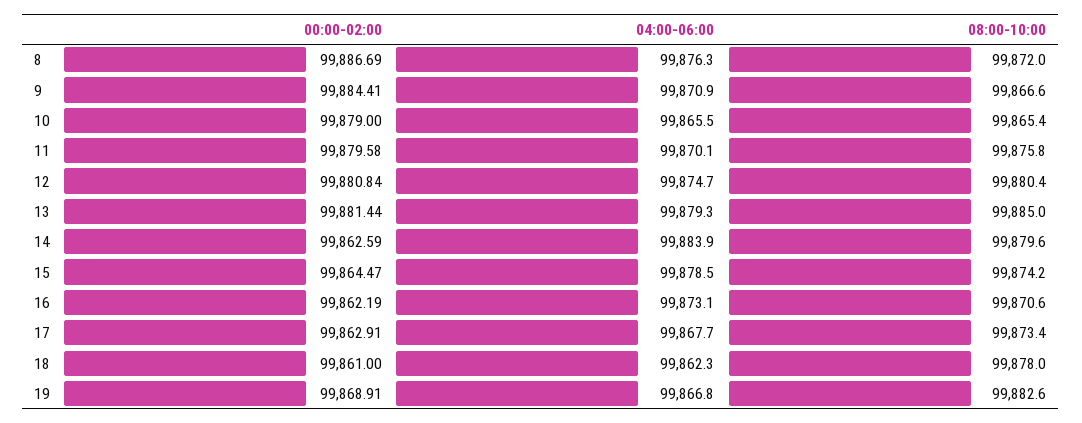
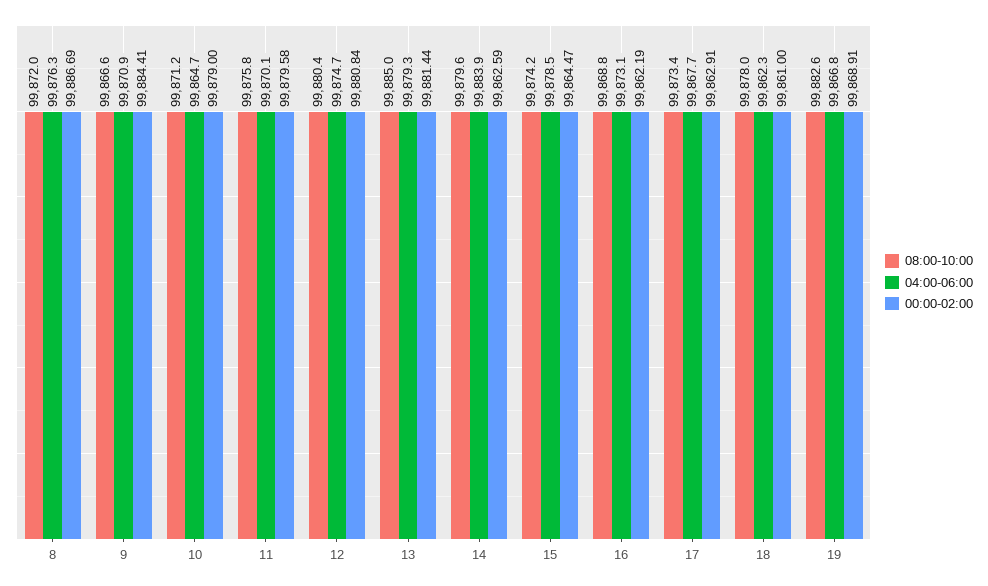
04:00-06:00, 10: 99865.5 -> 99864.7
08:00-10:00, 10: 99865.4 -> 99871.2
08:00-10:00, 16: 99870.6 -> 99868.8

